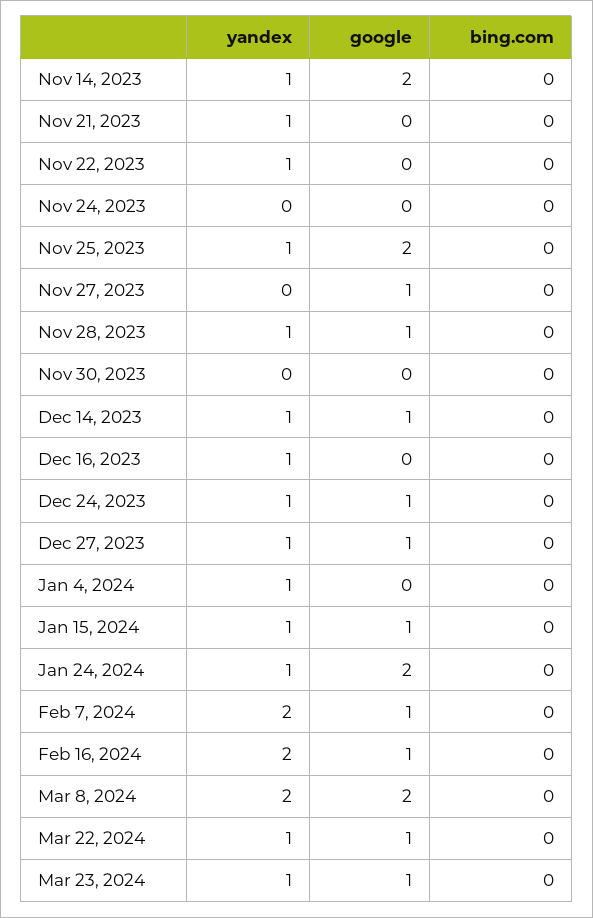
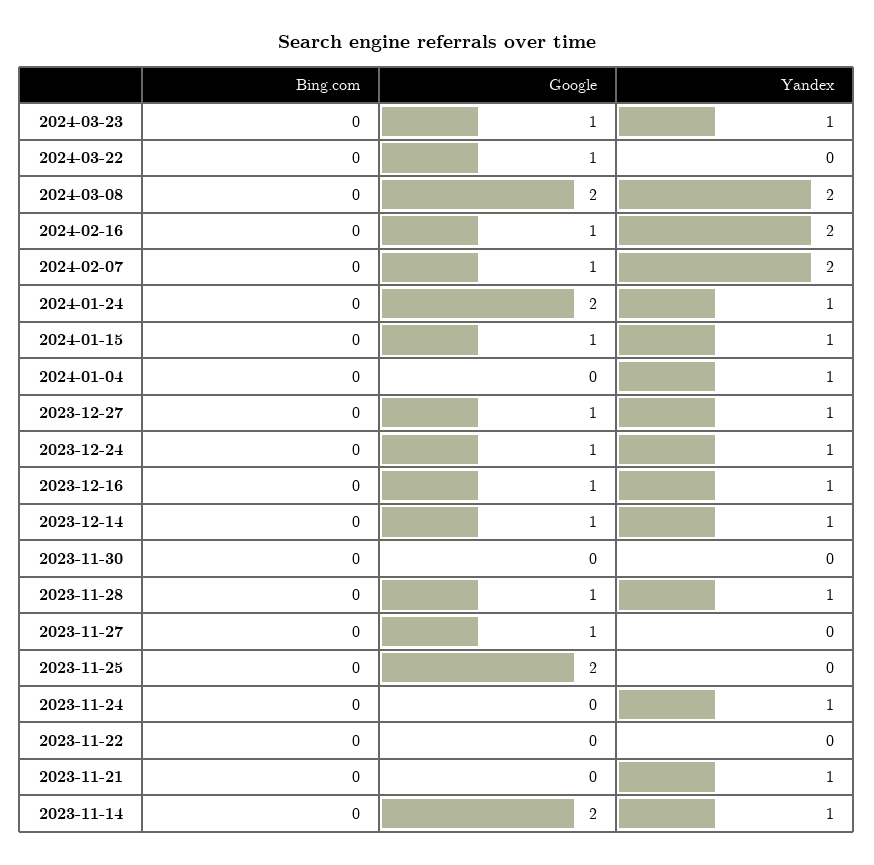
yandex, Nov 22, 2023: 1 -> 0
yandex, Nov 24, 2023: 0 -> 1
yandex, Nov 25, 2023: 1 -> 0
google, Dec 16, 2023: 0 -> 1
yandex, Mar 22, 2024: 1 -> 0

